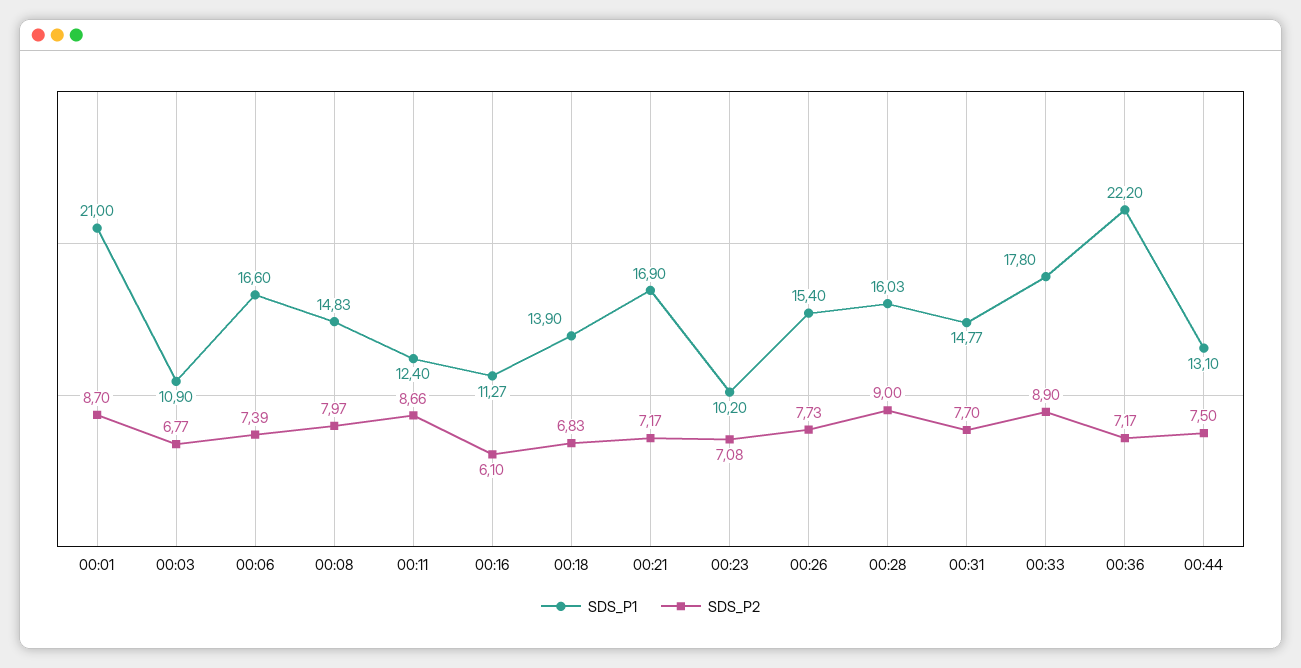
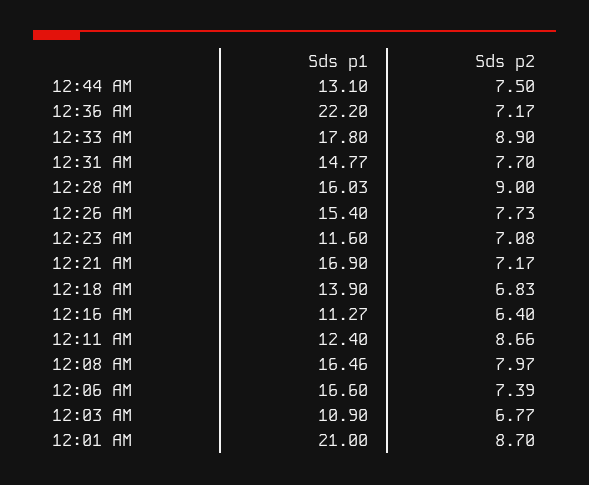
SDS_P1, 00:08: 14.83 -> 16.46
SDS_P2, 00:16: 6.1 -> 6.4
SDS_P1, 00:23: 10.2 -> 11.6

